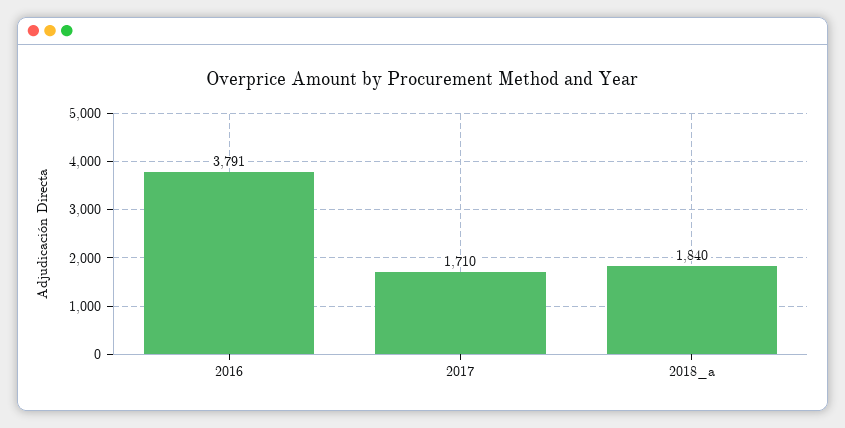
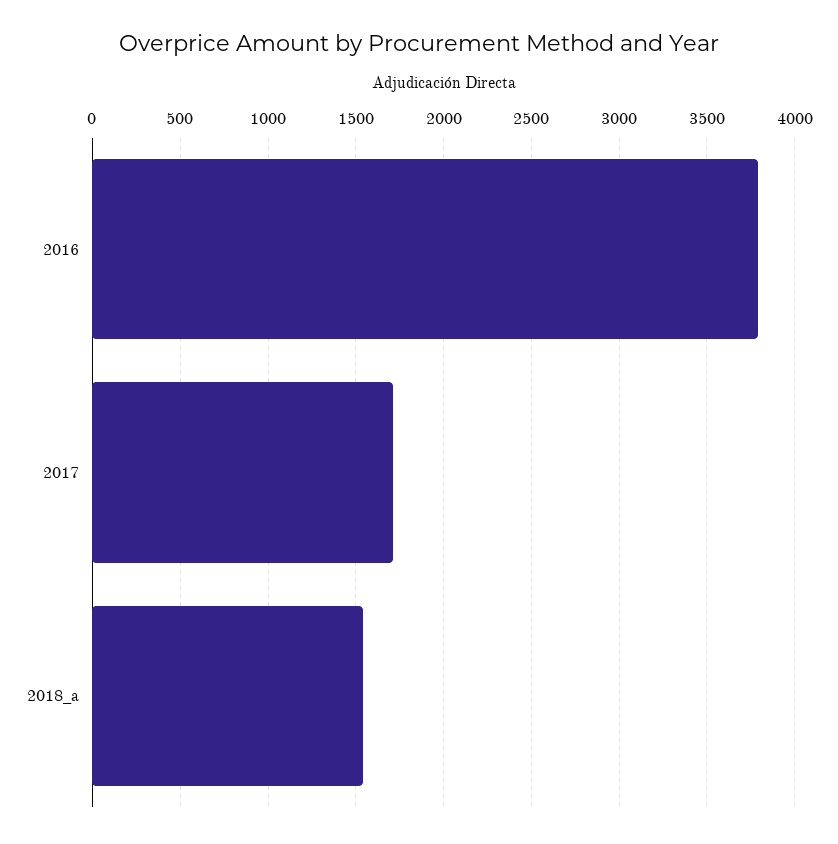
2018_a: 1840 -> 1550

